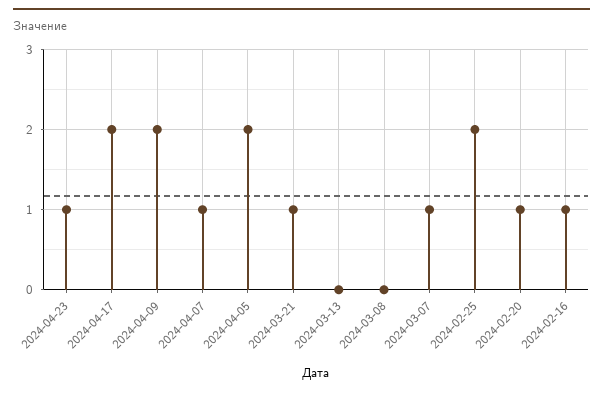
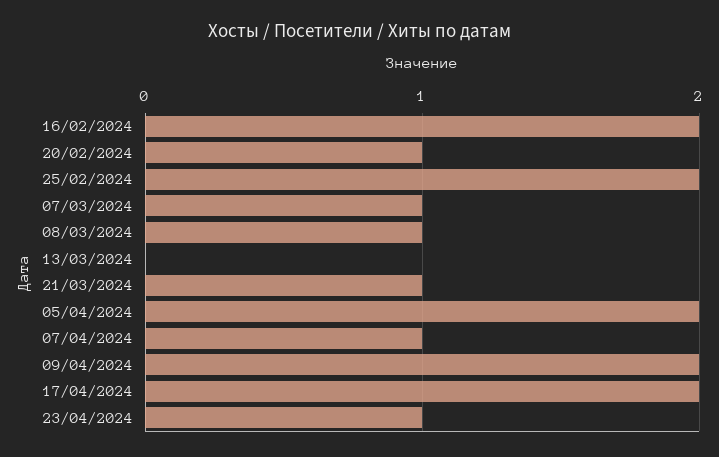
2024-03-08: 0 -> 1
2024-02-16: 1 -> 2

